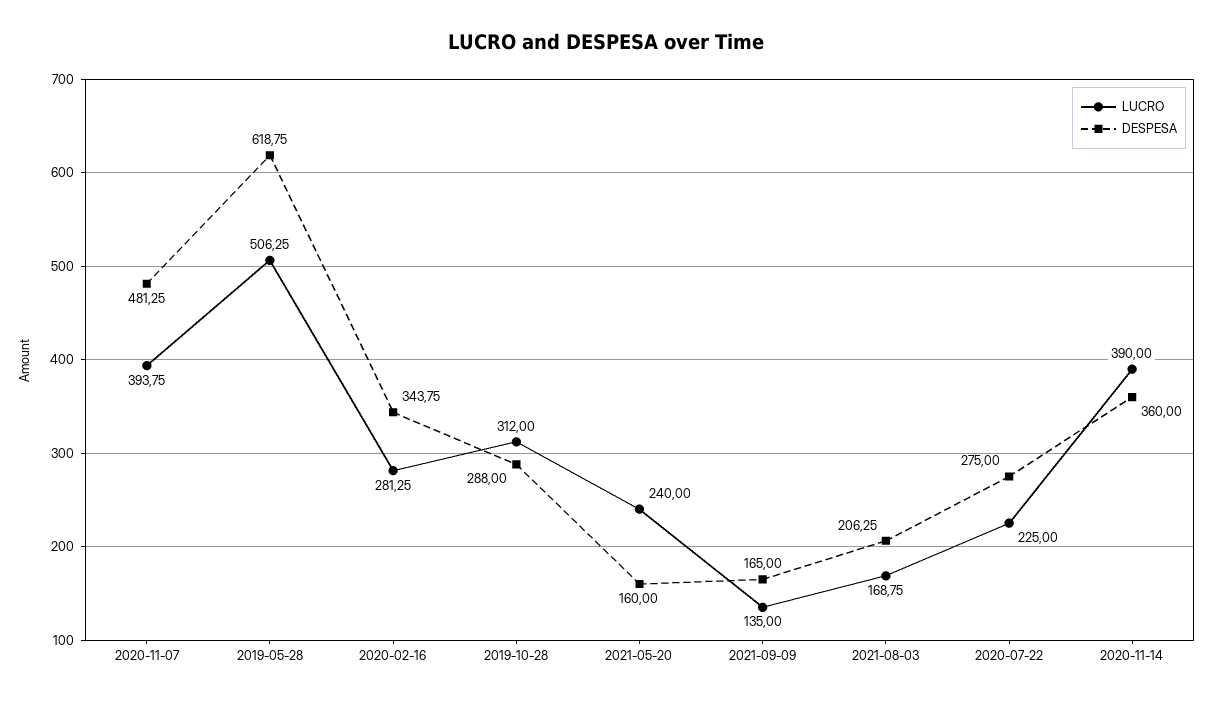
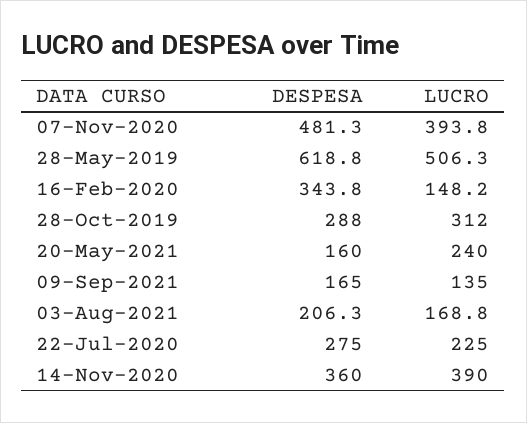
LUCRO, 2020-02-16: 281.25 -> 148.2

